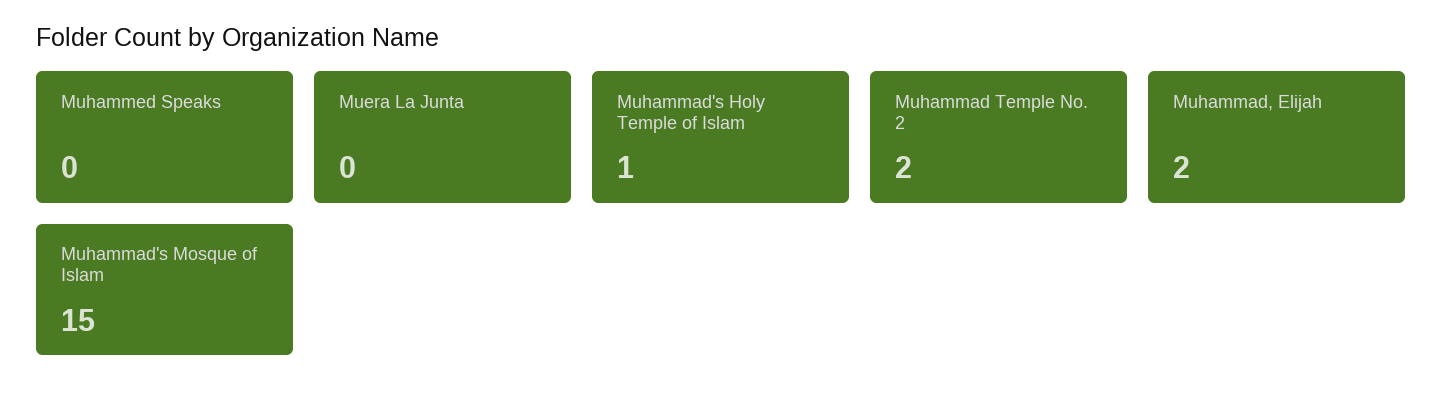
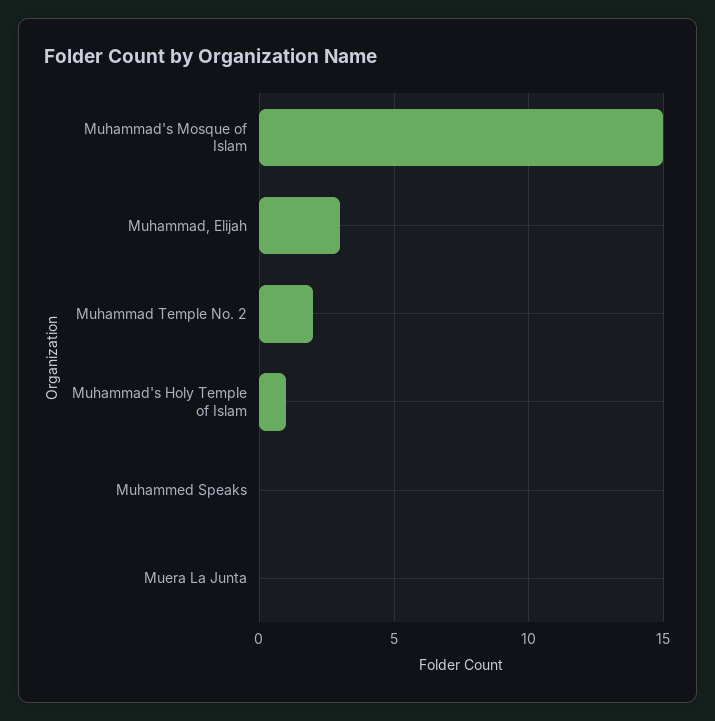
Muhammad, Elijah: 2 -> 3

